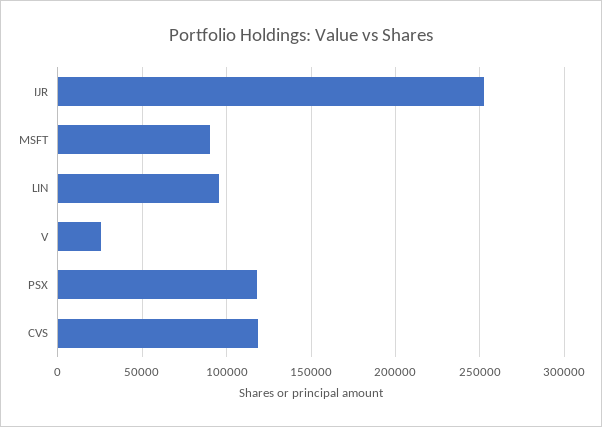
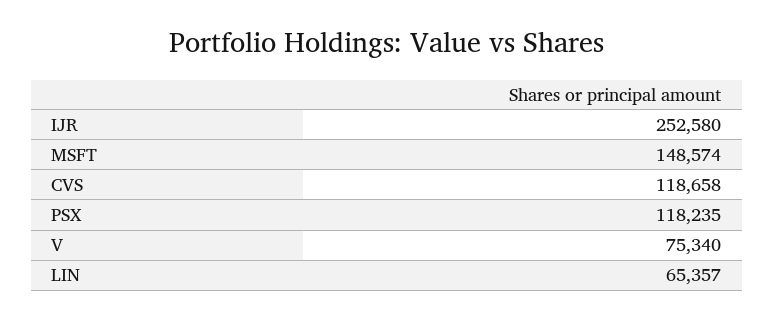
MSFT: 90000 -> 148574
LIN: 95000 -> 65357
V: 25000 -> 75340

